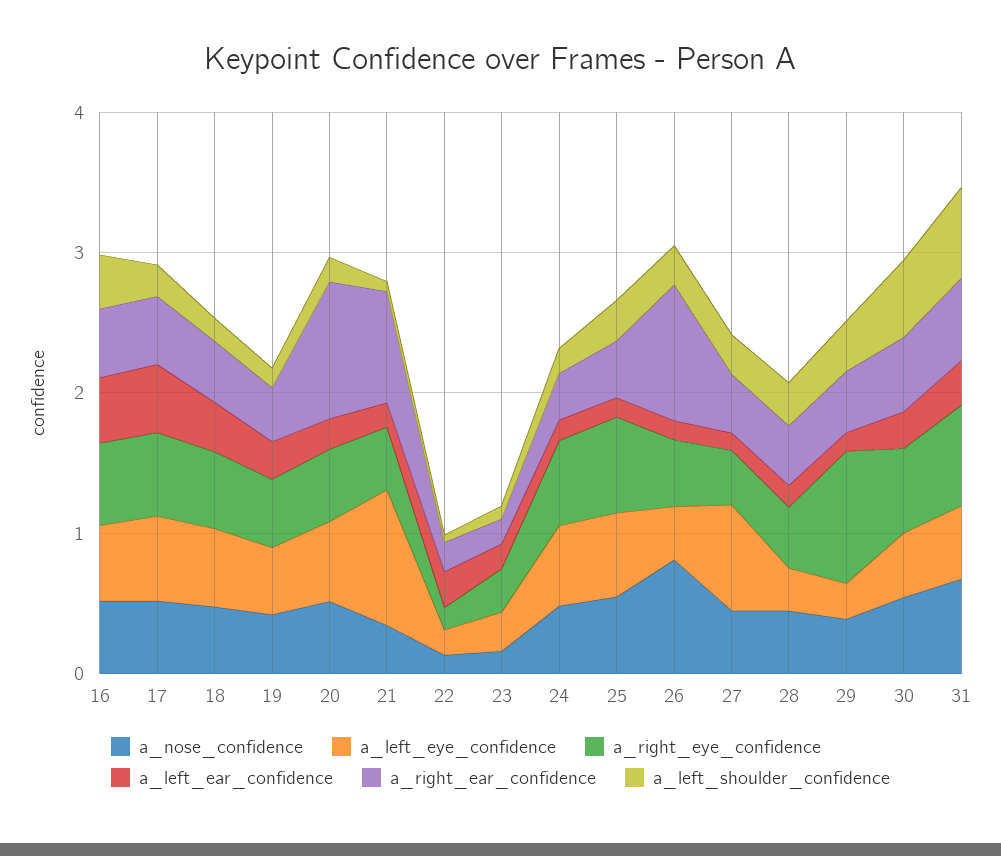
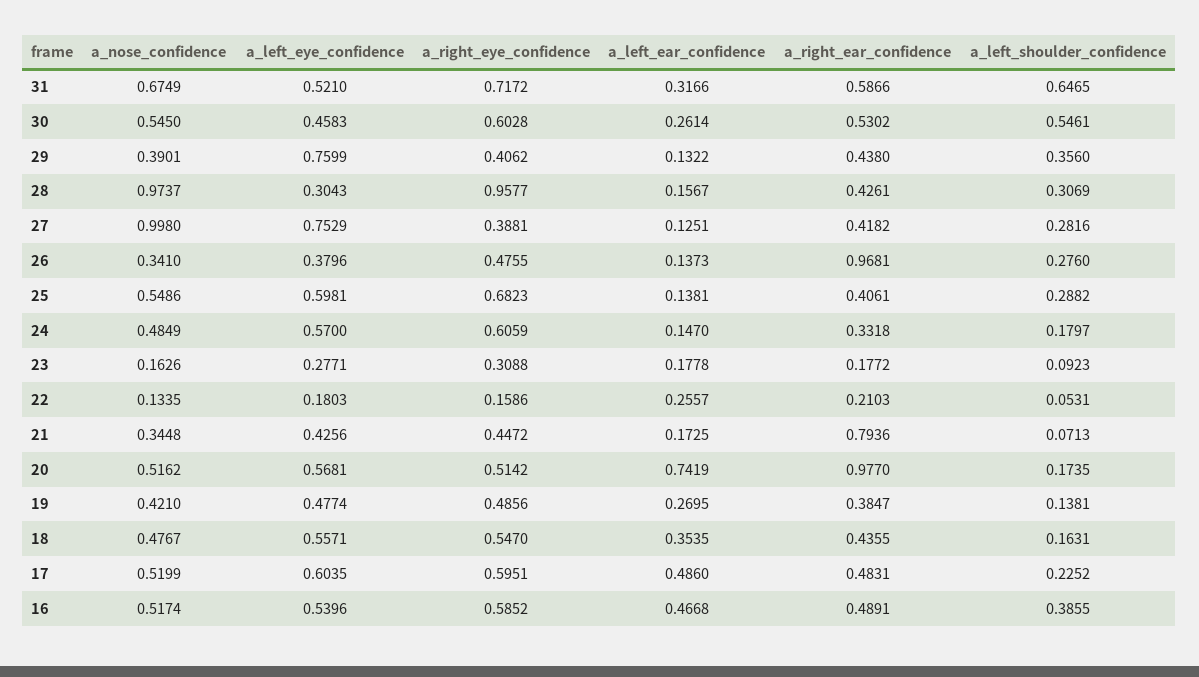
a_left_ear_confidence, 20: 0.2 -> 0.7419
a_left_eye_confidence, 21: 1 -> 0.4256
a_nose_confidence, 26: 0.8 -> 0.341
a_nose_confidence, 27: 0.4 -> 0.998
a_nose_confidence, 28: 0.4 -> 0.9737
a_right_eye_confidence, 28: 0.4 -> 0.9577
a_left_eye_confidence, 29: 0.2 -> 0.7599
a_right_eye_confidence, 29: 1 -> 0.4062

